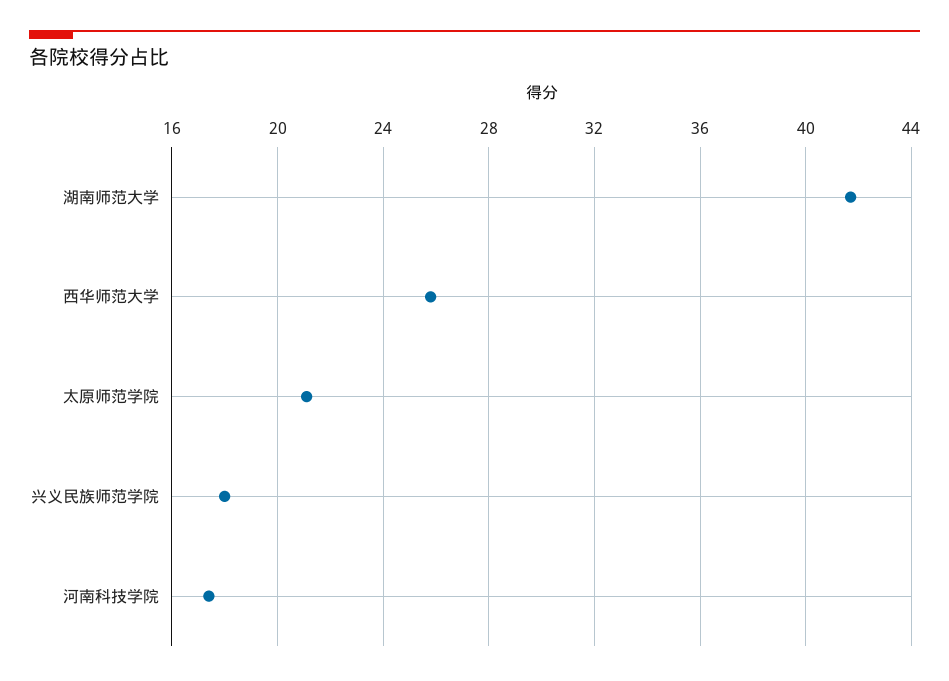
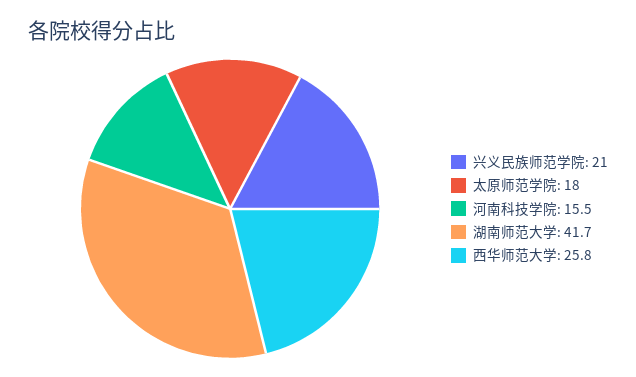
太原师范学院: 21 -> 18
兴义民族师范学院: 18 -> 21
河南科技学院: 17.5 -> 15.5

